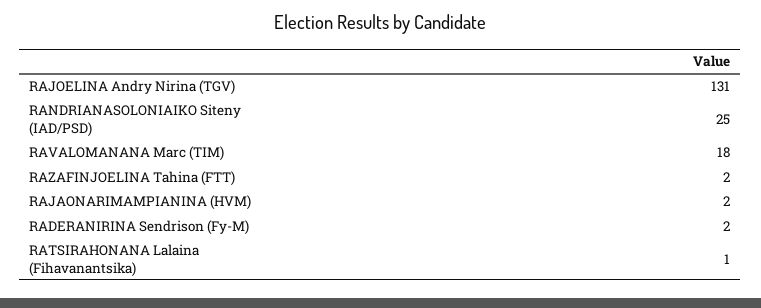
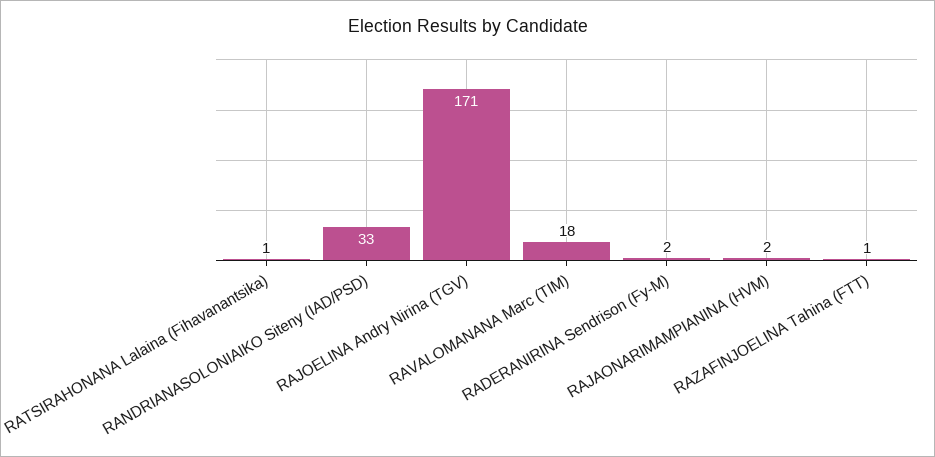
RAJOELINA Andry Nirina (TGV): 131 -> 171
RANDRIANASOLONIAIKO Siteny (IAD/PSD): 25 -> 33
RAZAFINJOELINA Tahina (FTT): 2 -> 1

